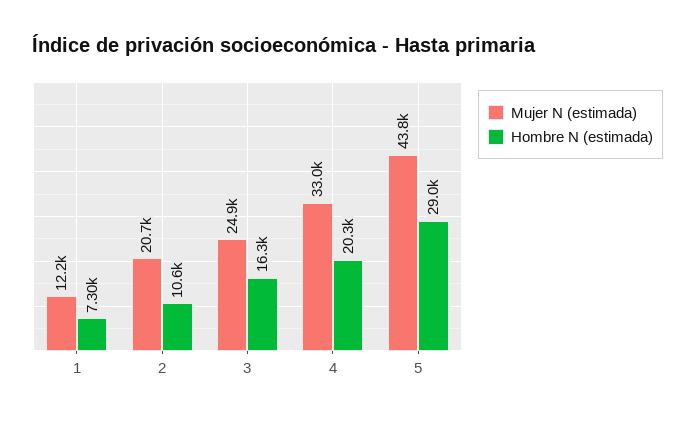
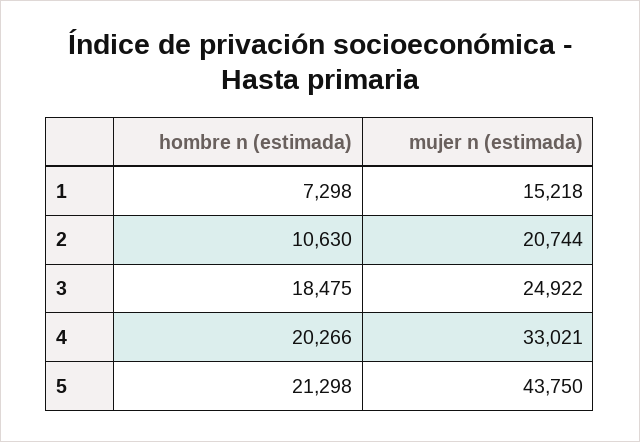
Mujer N (estimada), 1: 12200 -> 15218
Hombre N (estimada), 3: 16300 -> 18475
Hombre N (estimada), 5: 29000 -> 21298

